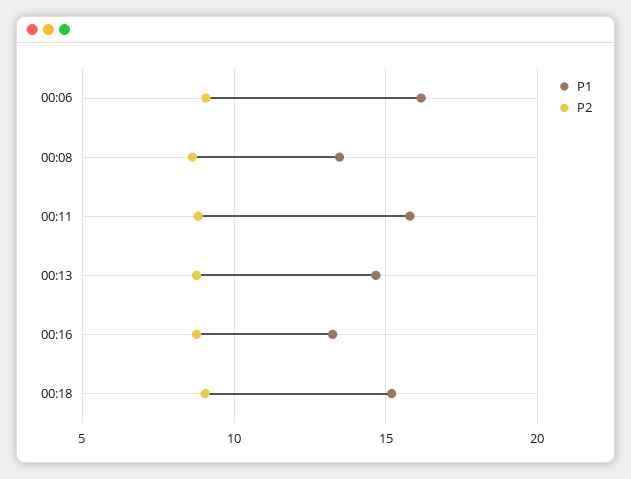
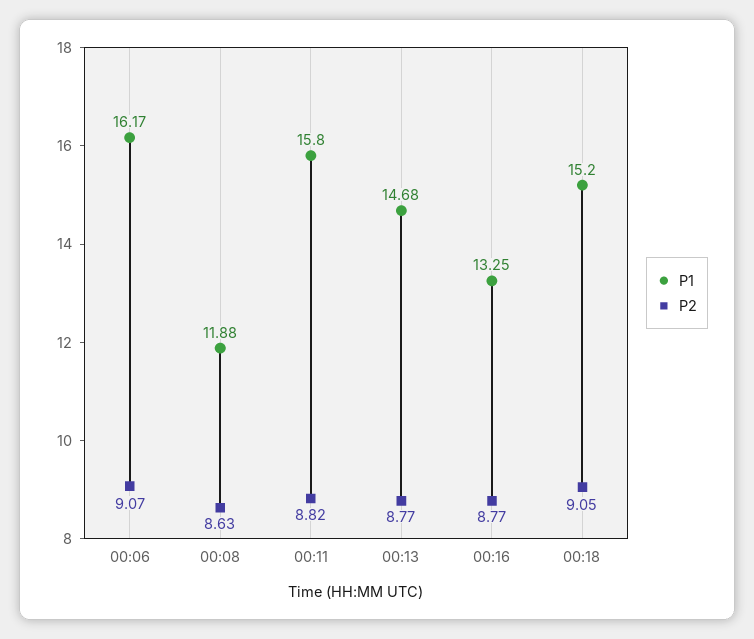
P1, 00:08: 13.5 -> 11.88

